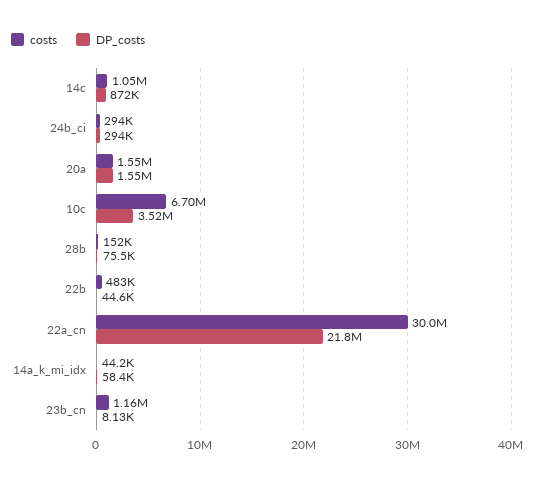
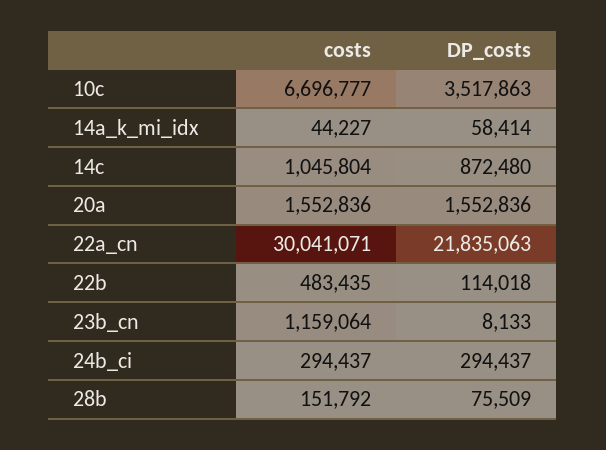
DP_costs, 22b: 44600 -> 114018

